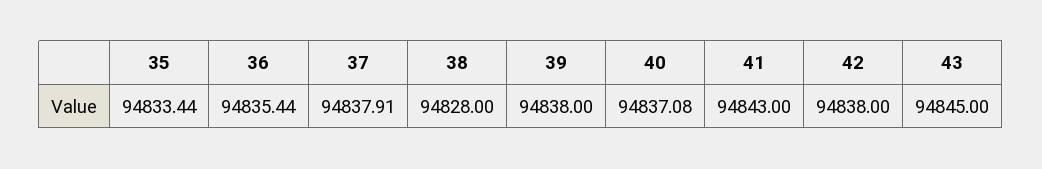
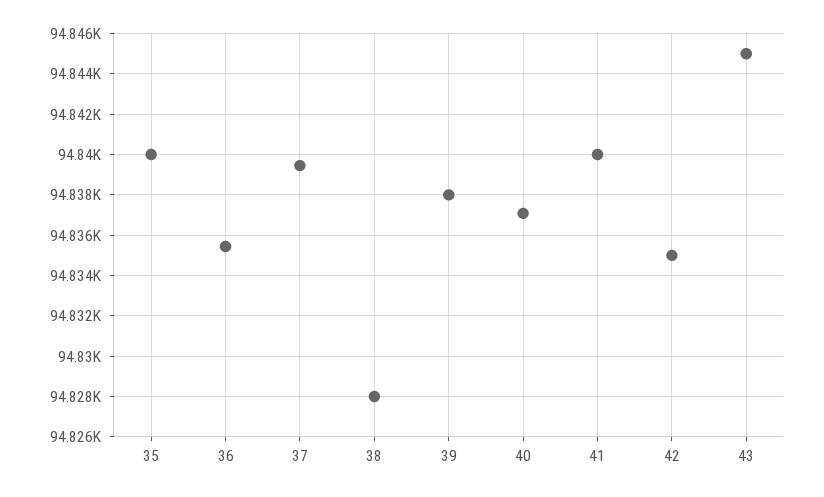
35: 94833.44 -> 94840
37: 94837.91 -> 94839.5
41: 94843 -> 94840
42: 94838 -> 94835

